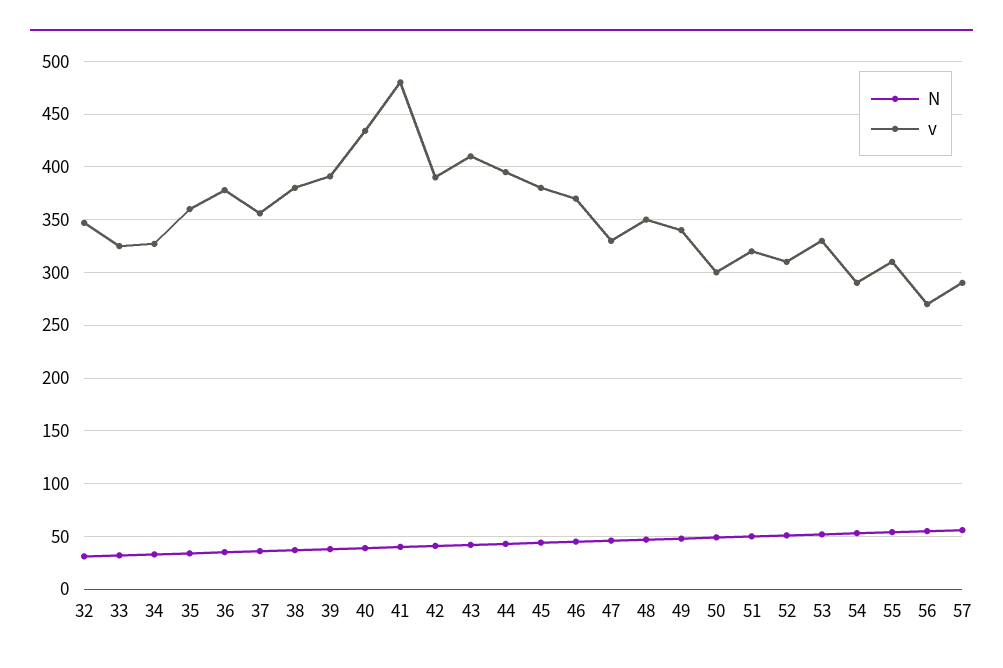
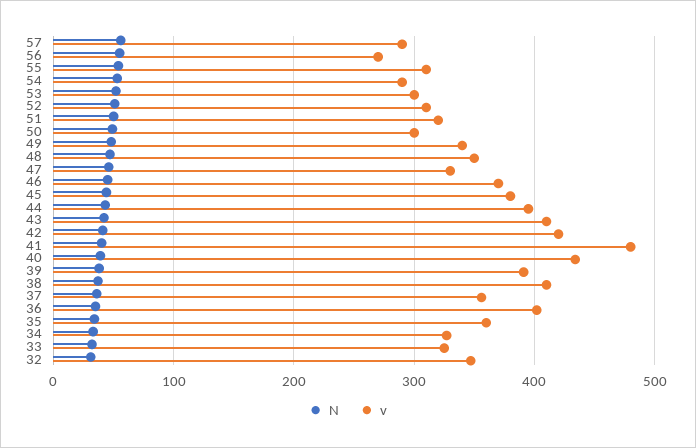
v, 36: 380 -> 400
v, 38: 380 -> 410
v, 42: 390 -> 420
v, 53: 330 -> 300

